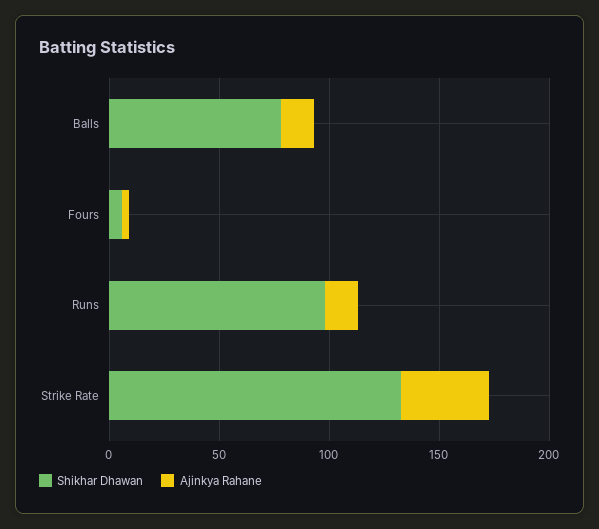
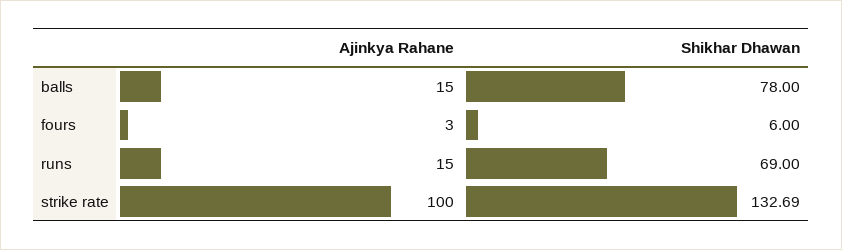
Shikhar Dhawan, Runs: 100 -> 69
Ajinkya Rahane, Strike Rate: 40 -> 100

